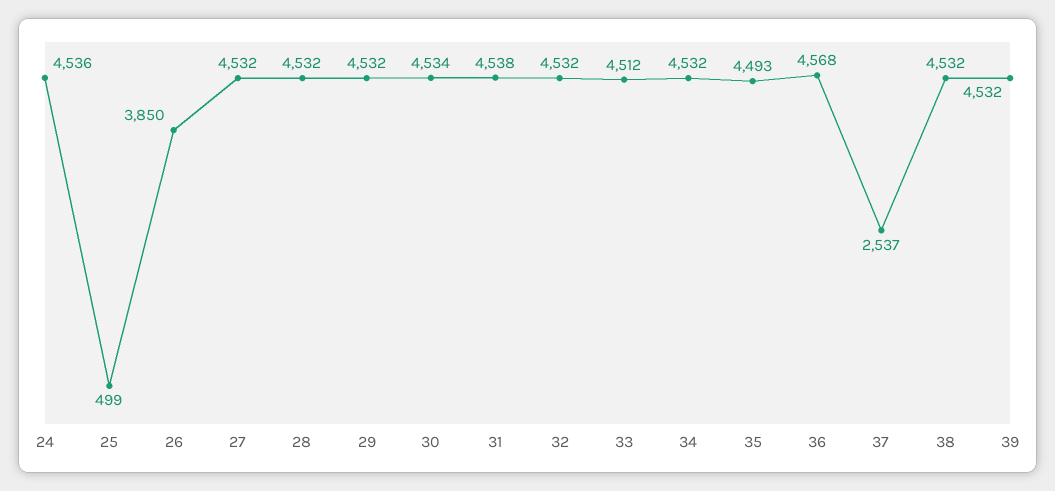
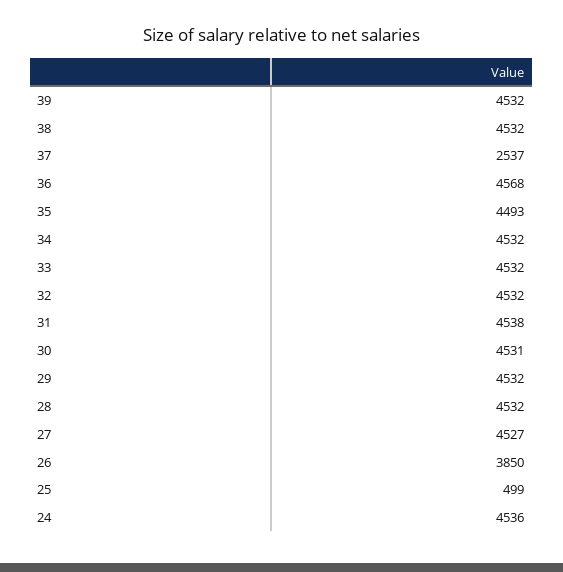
27: 4532 -> 4527
30: 4534 -> 4531
33: 4512 -> 4532

